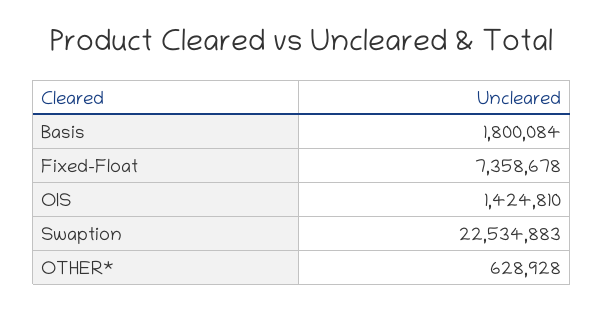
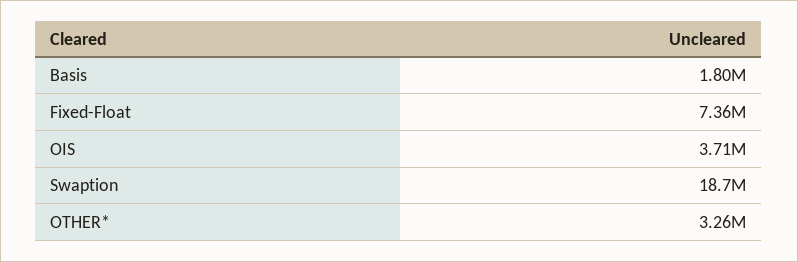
OIS: 1424810 -> 3710000
Swaption: 22534883 -> 18700000
OTHER*: 628928 -> 3260000

